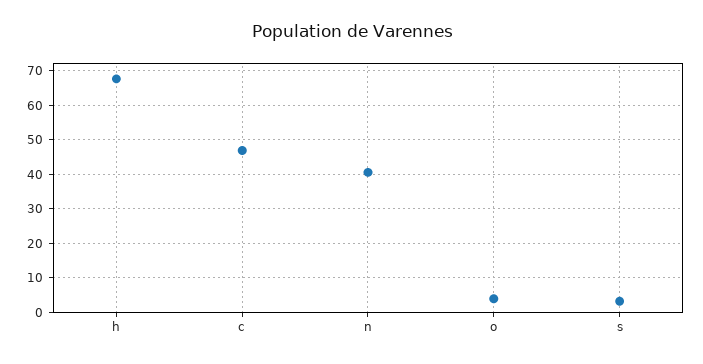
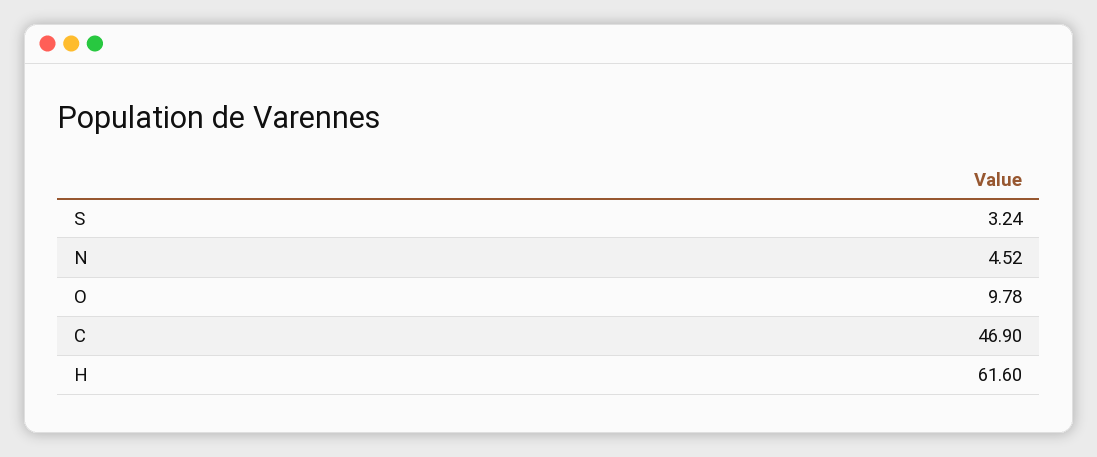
h: 68 -> 61.6
n: 40 -> 4.52
o: 4 -> 9.78

